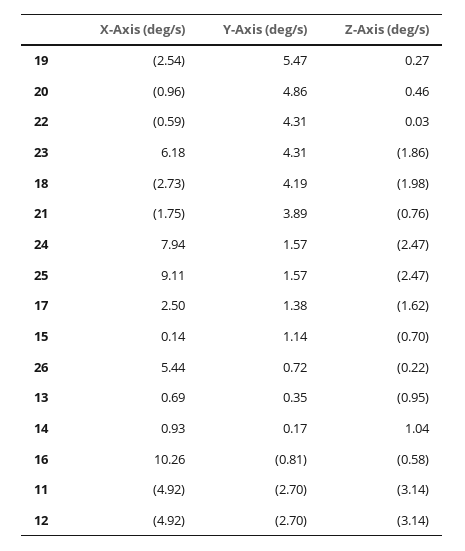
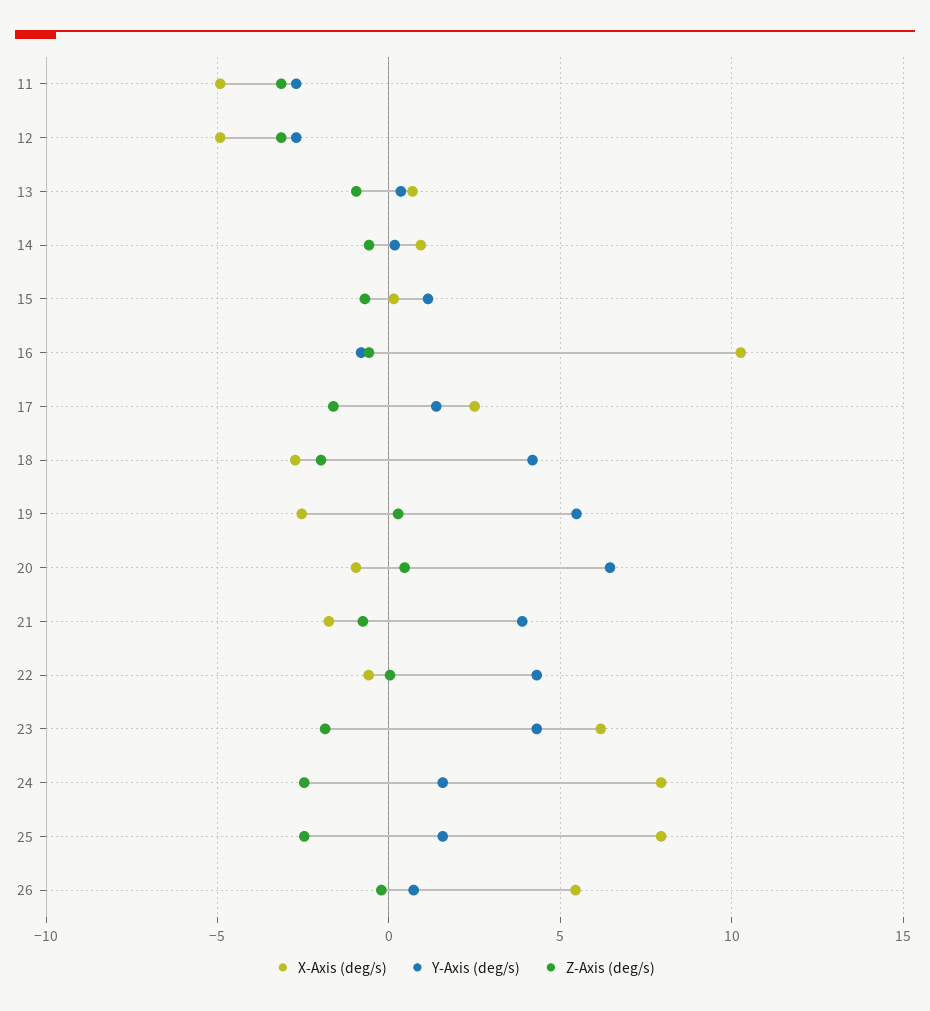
Y-Axis (deg/s), 20: 4.86 -> 6.5
X-Axis (deg/s), 25: 9.11 -> 8
Z-Axis (deg/s), 14: 1.04 -> -0.5

